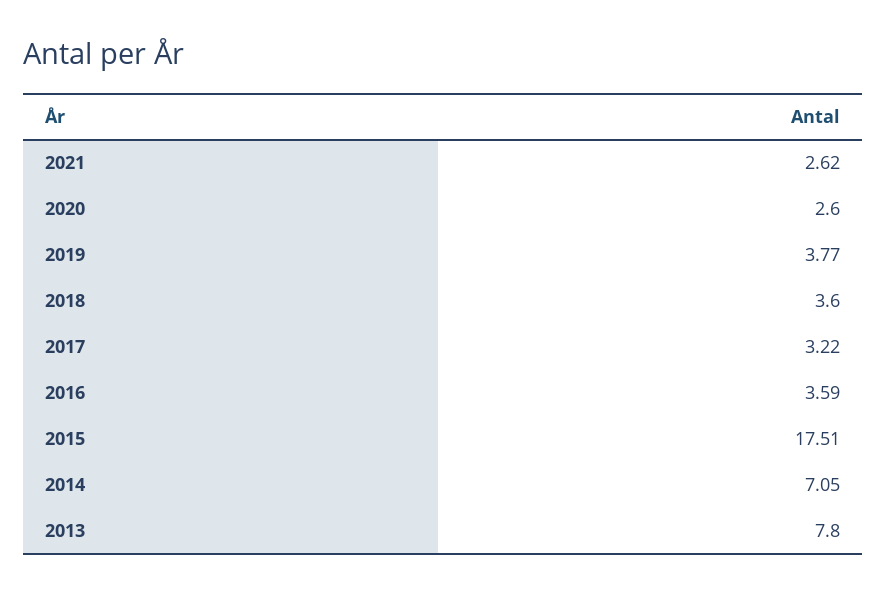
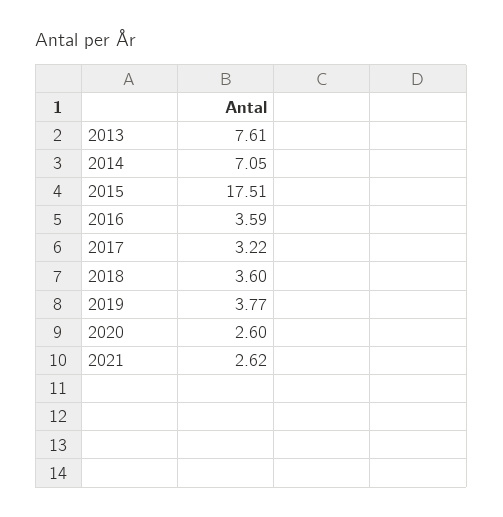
2013: 7.8 -> 7.61

